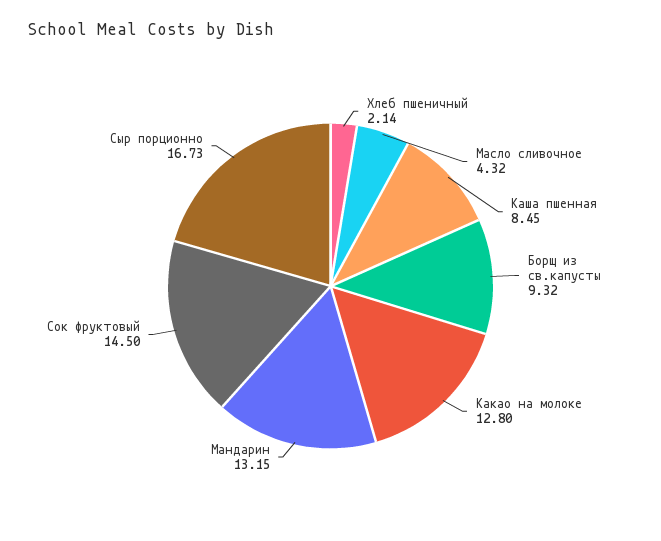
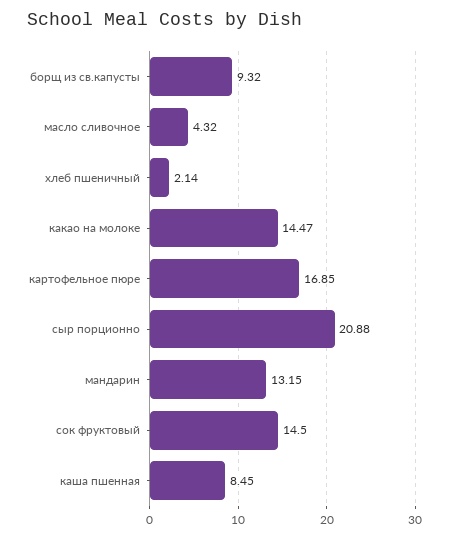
Какао на молоке: 12.8 -> 14.47
Сыр порционно: 16.73 -> 20.88
картофельное пюре: none -> 16.85

